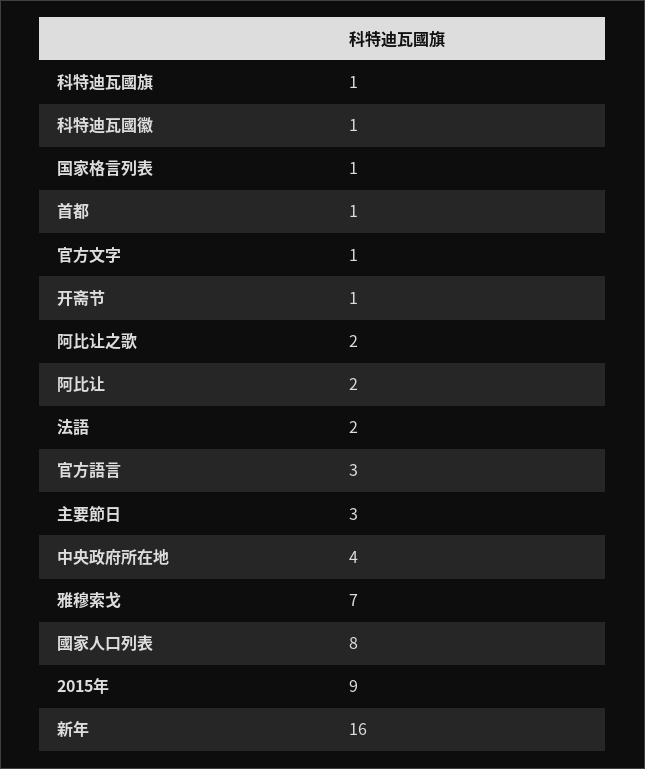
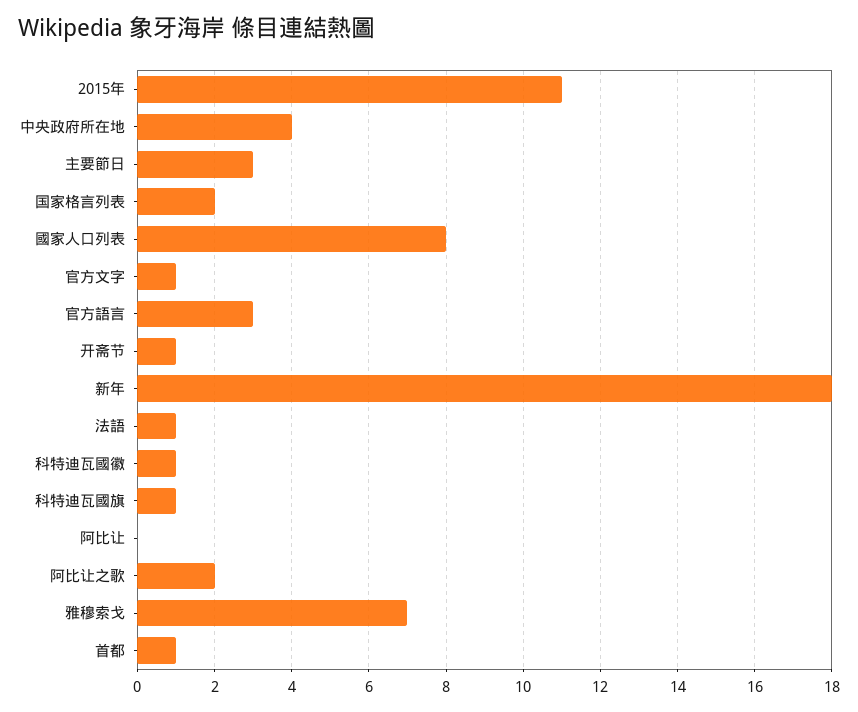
国家格言列表: 1 -> 2
阿比让: 2 -> 0
法語: 2 -> 1
2015年: 9 -> 11
新年: 16 -> 18

